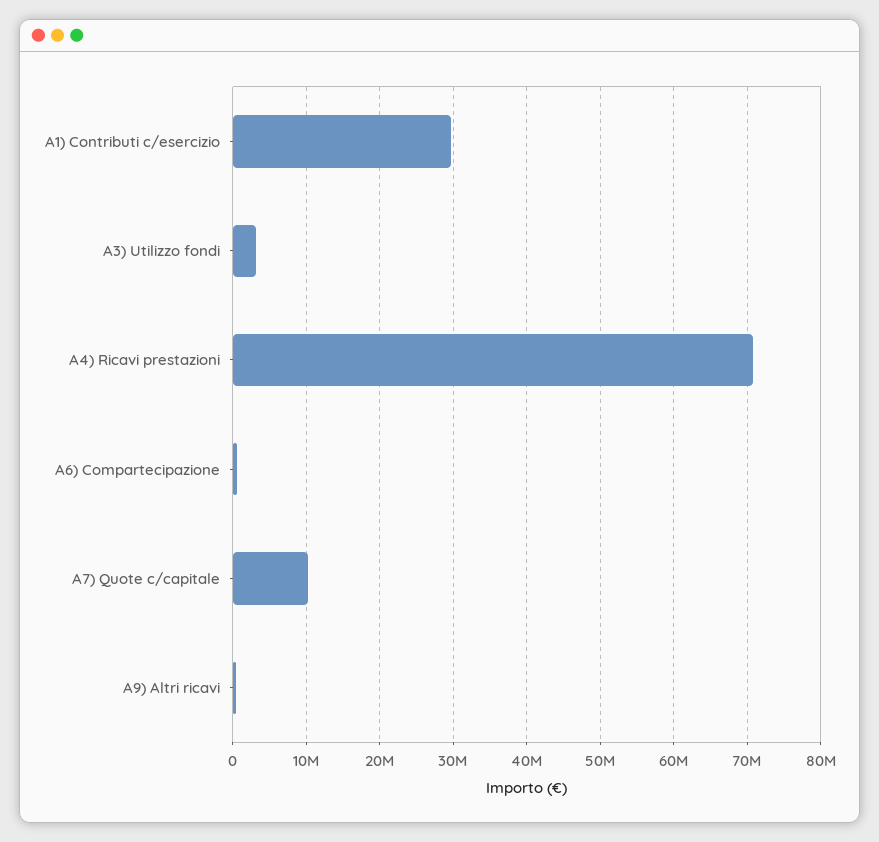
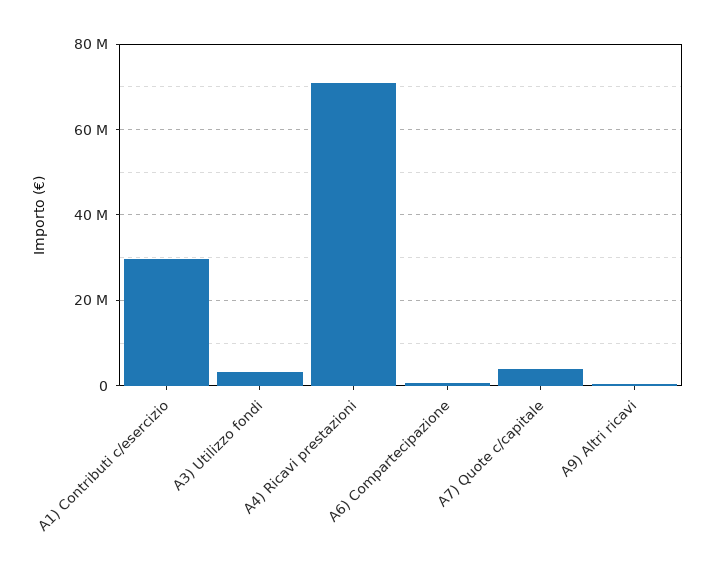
A7) Quote c/capitale: 10000000 -> 4000000

